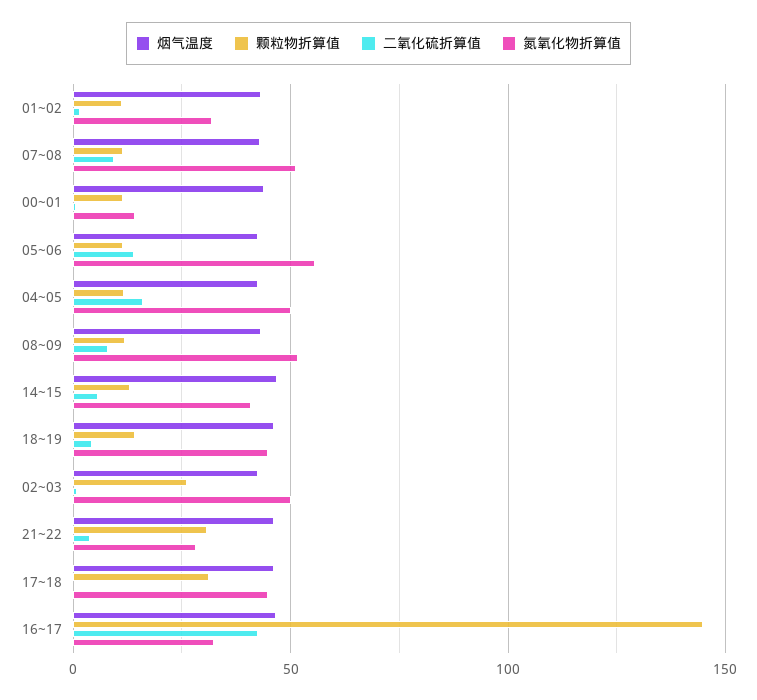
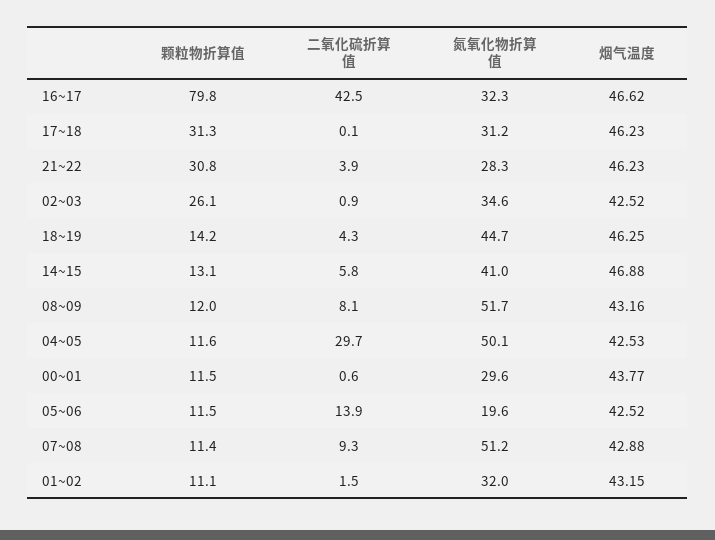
氮氧化物折算值, 00~01: 15 -> 29.6
氮氧化物折算值, 05~06: 55 -> 19.6
二氧化硫折算值, 04~05: 15 -> 29.7
氮氧化物折算值, 02~03: 50 -> 34.6
氮氧化物折算值, 17~18: 45 -> 31.2
颗粒物折算值, 16~17: 145 -> 79.8

